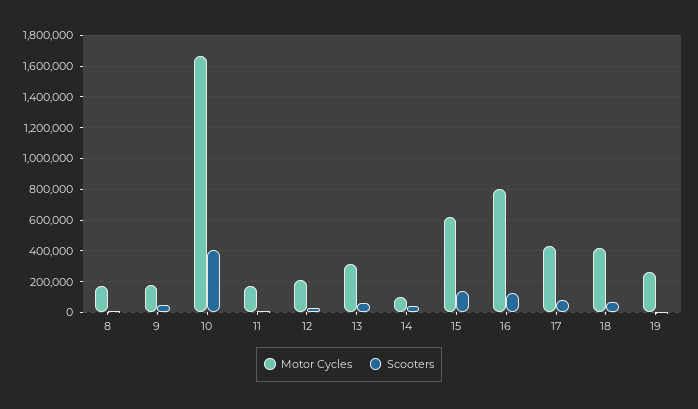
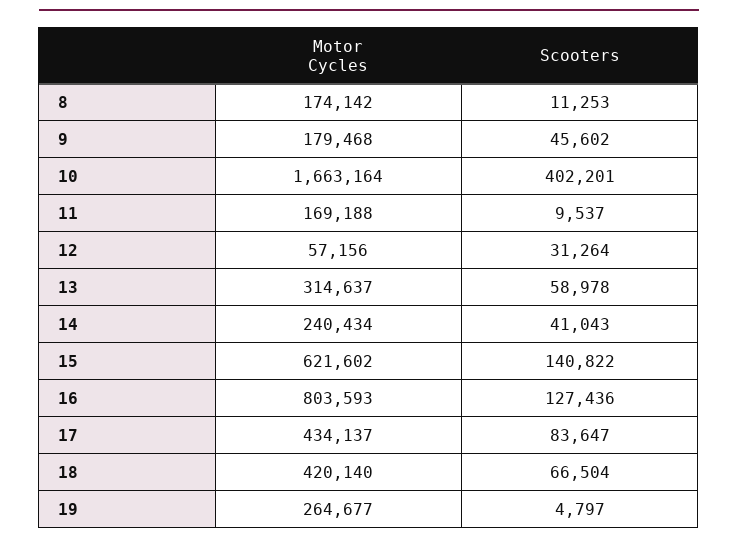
Motor Cycles, 12: 200000 -> 57156
Motor Cycles, 14: 100000 -> 240434

